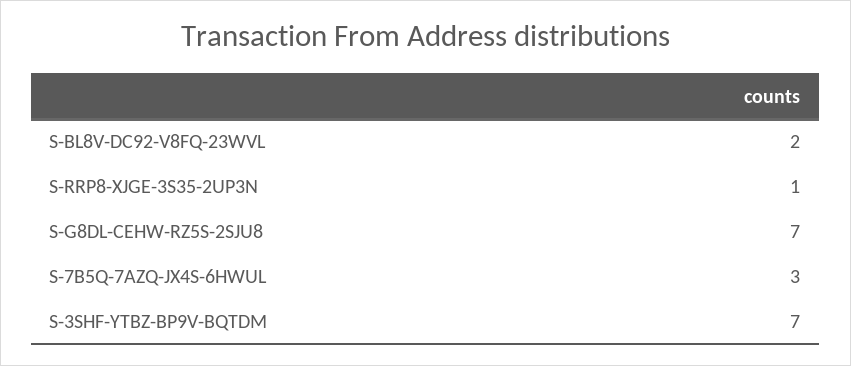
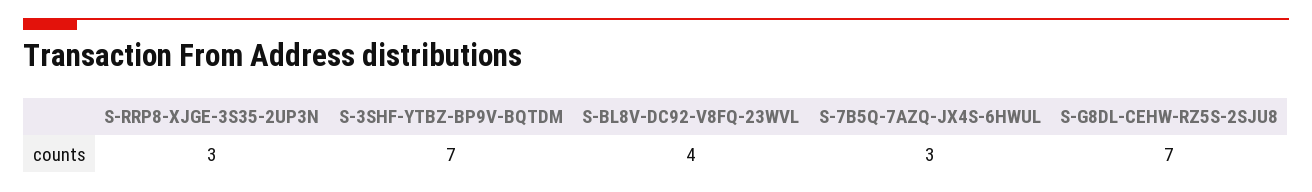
S-BL8V-DC92-V8FQ-23WVL: 2 -> 4
S-RRP8-XJGE-3S35-2UP3N: 1 -> 3

